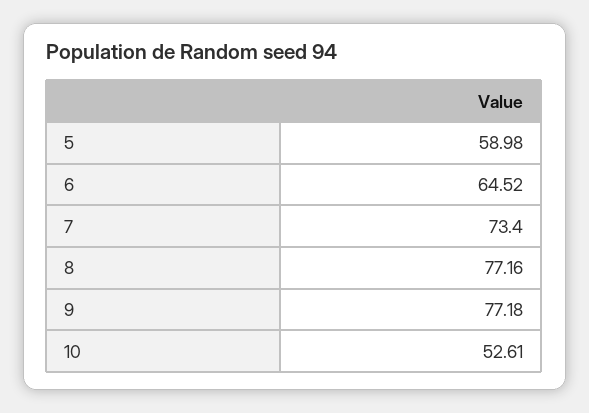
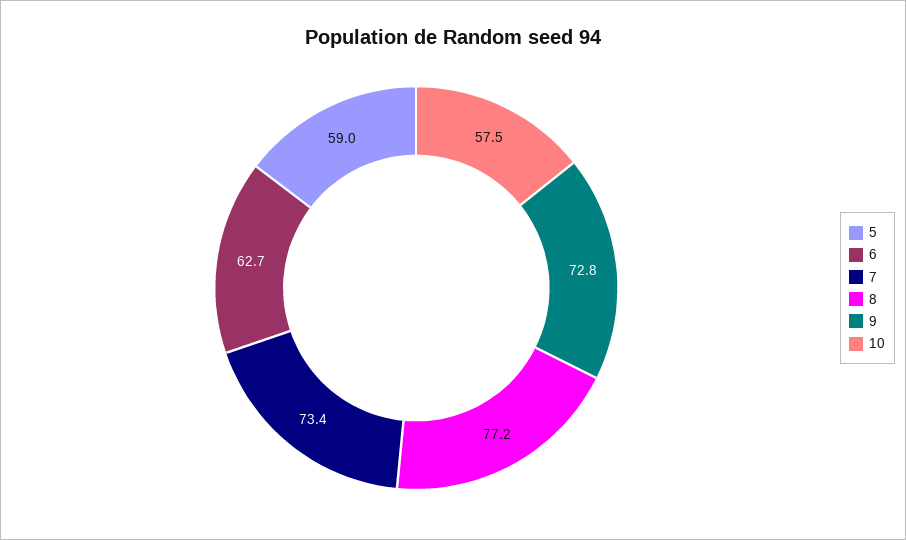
6: 64.52 -> 62.7
9: 77.18 -> 72.8
10: 52.61 -> 57.5

